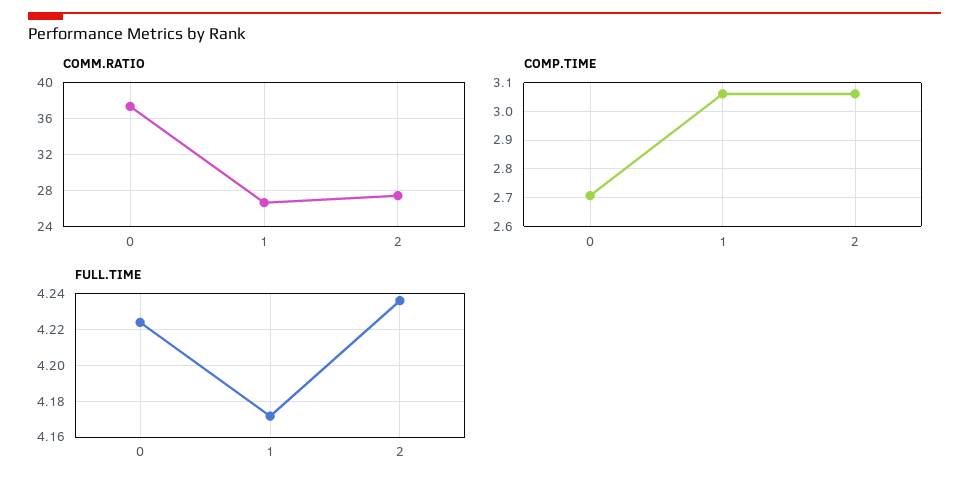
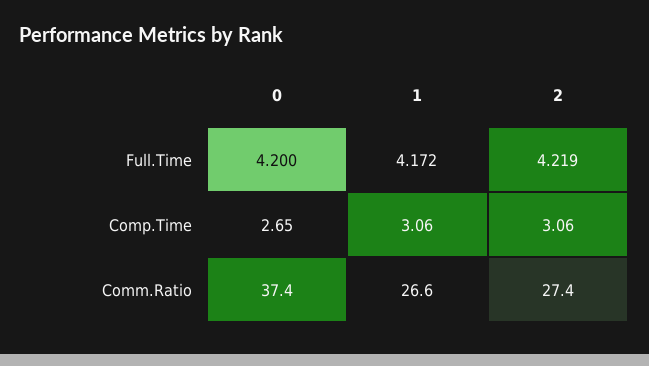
COMP.TIME, 0: 2.7 -> 2.65
FULL.TIME, 0: 4.225 -> 4.2
FULL.TIME, 2: 4.235 -> 4.219

